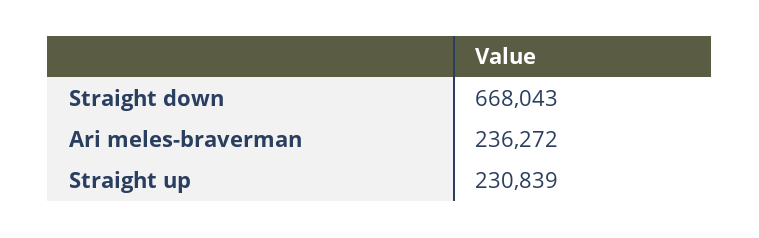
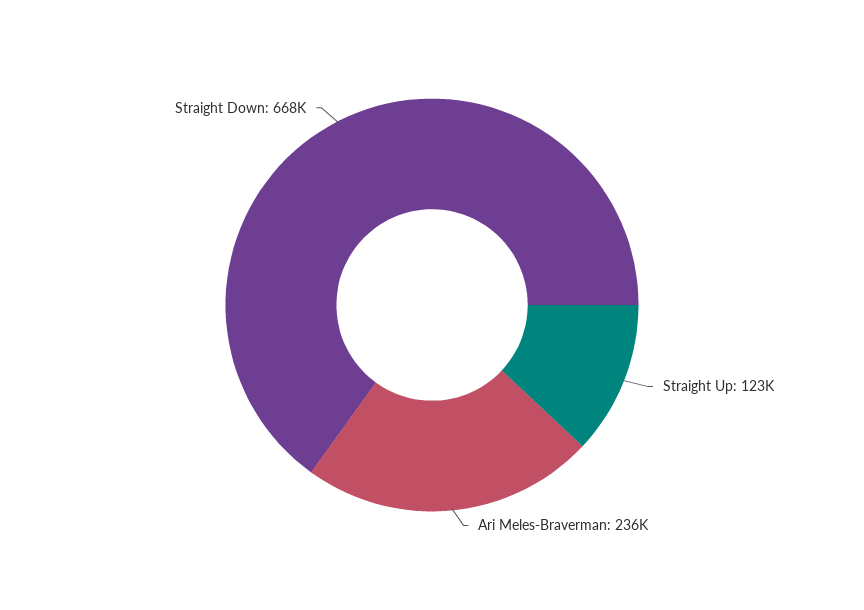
Straight up: 230839 -> 123000

